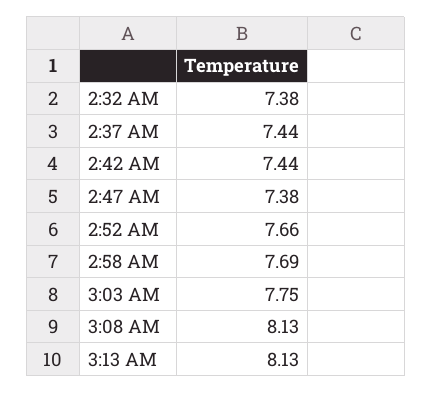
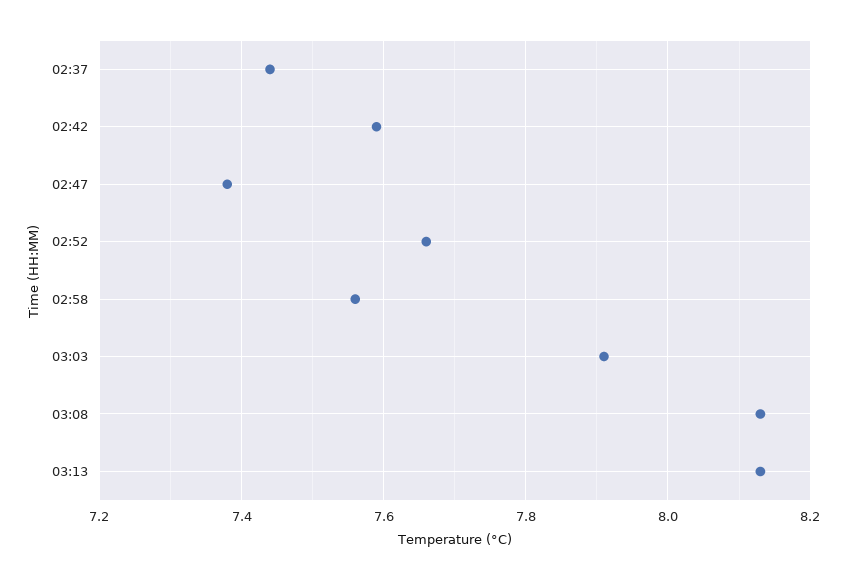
2:32 AM: 7.38 -> none
2:42 AM: 7.44 -> 7.6
2:58 AM: 7.69 -> 7.55
3:03 AM: 7.75 -> 7.9

